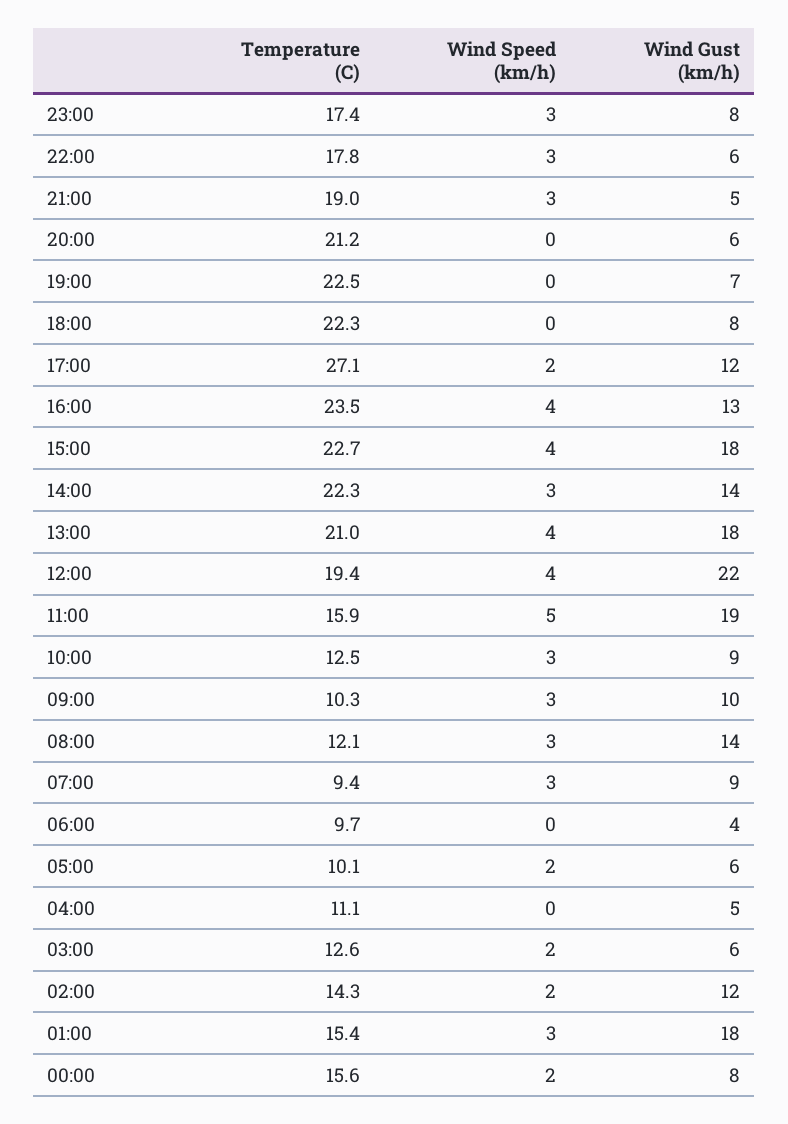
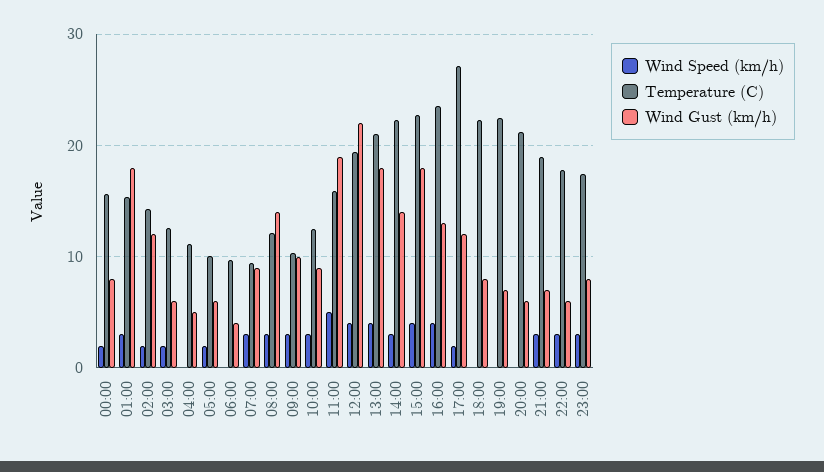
Wind Gust (km/h), 21:00: 5 -> 7

